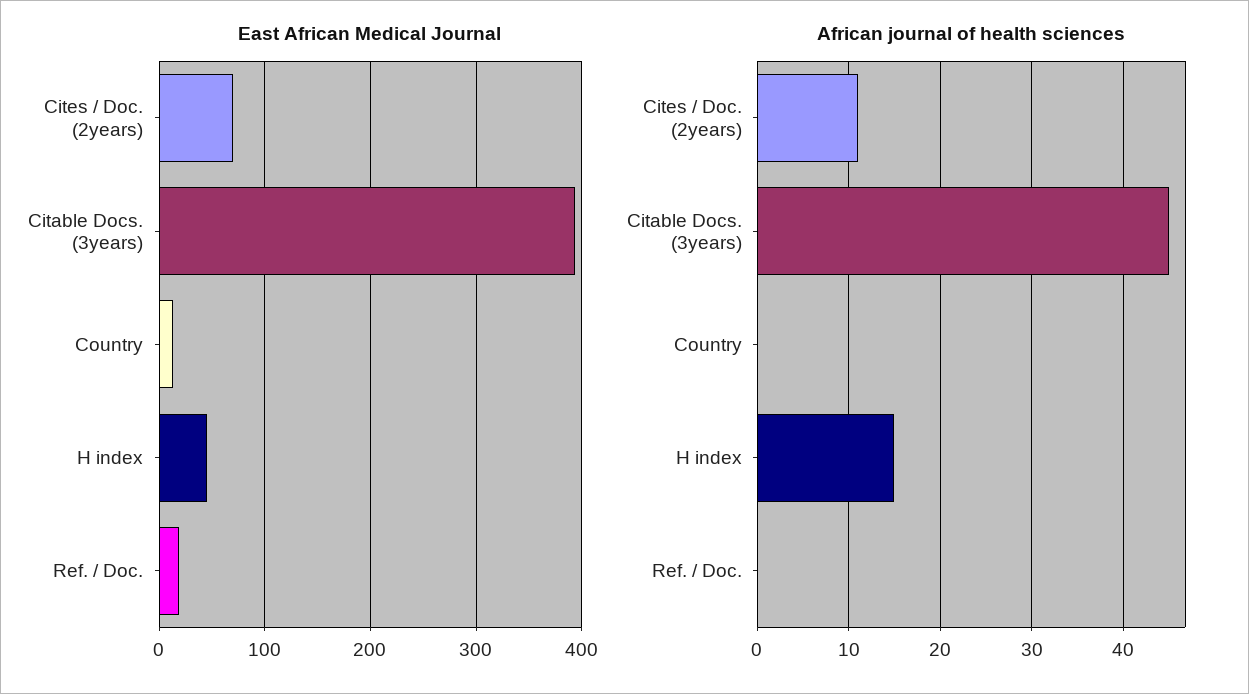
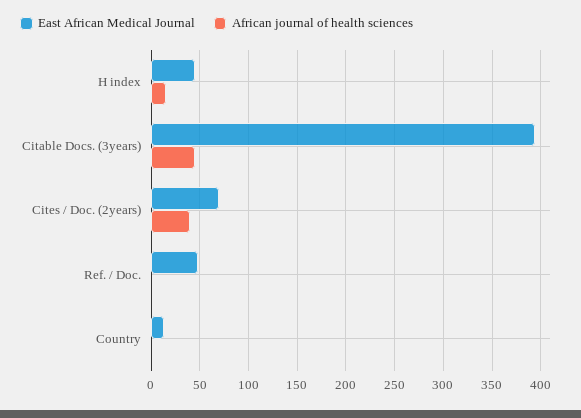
East African Medical Journal, Ref. / Doc.: 20 -> 50
African journal of health sciences, Cites / Doc. (2years): 11 -> 40

